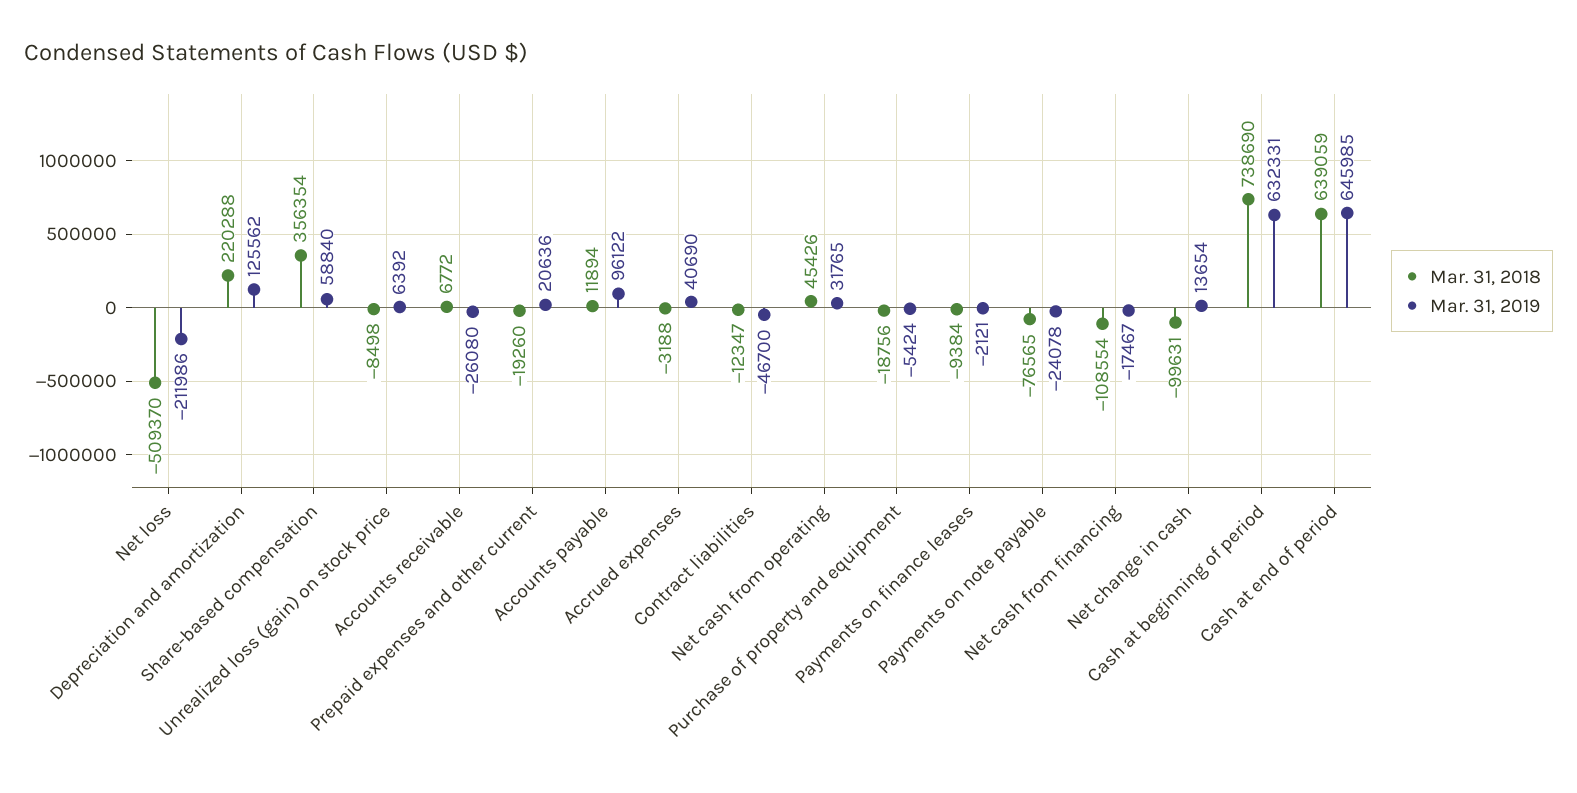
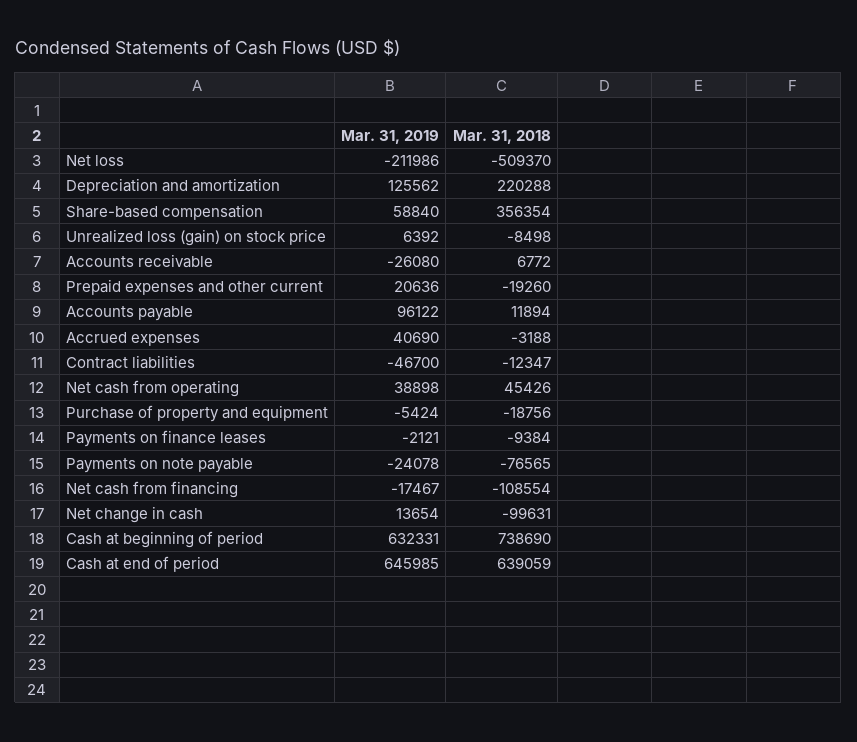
Mar. 31, 2019, Net cash from operating: 31765 -> 38898

